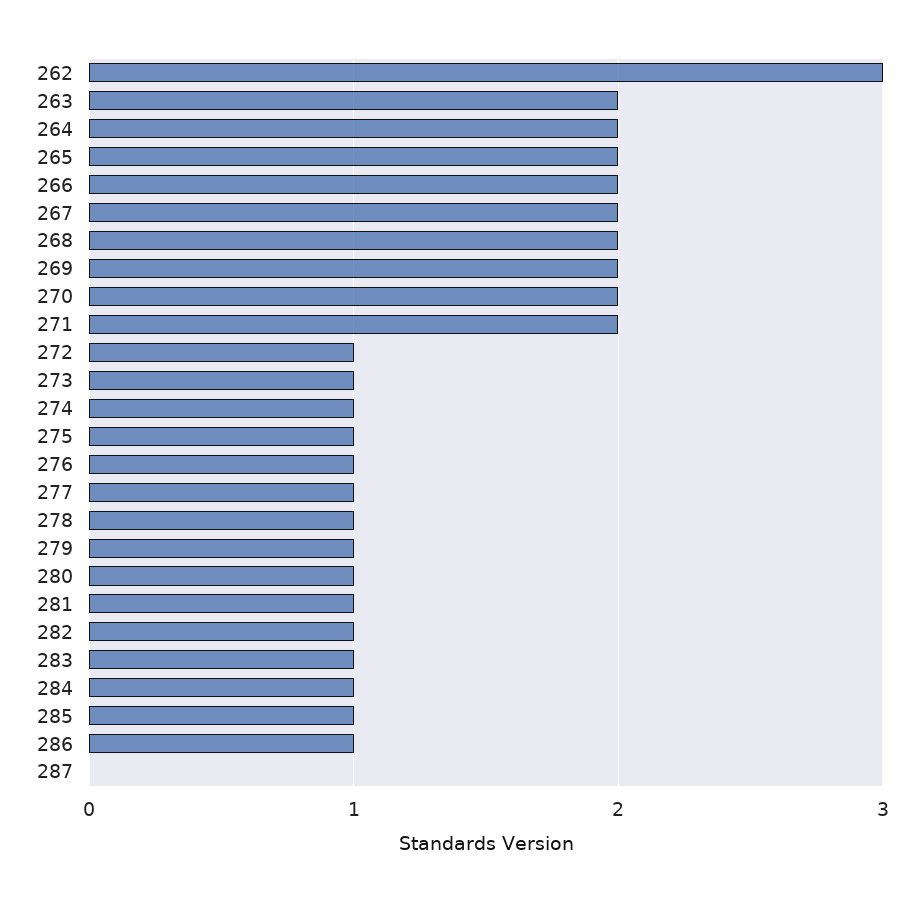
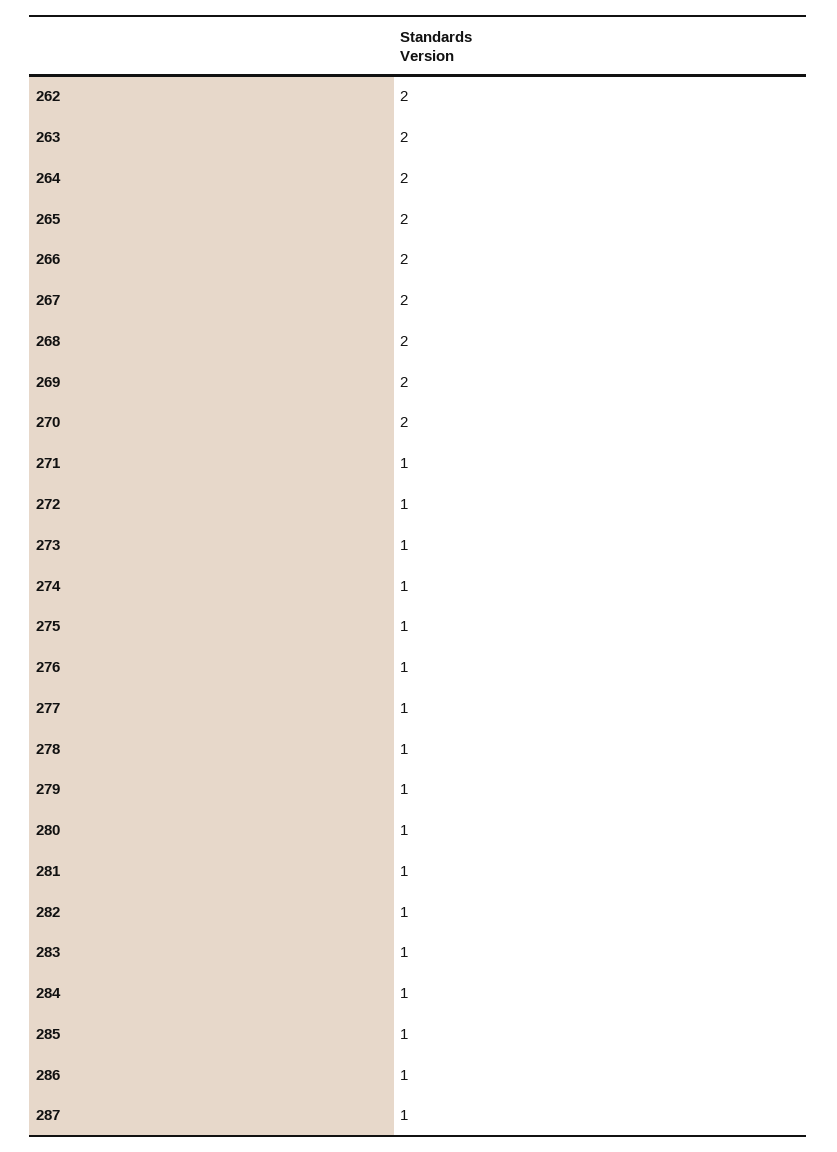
262: 3 -> 2
271: 2 -> 1
287: 0 -> 1

